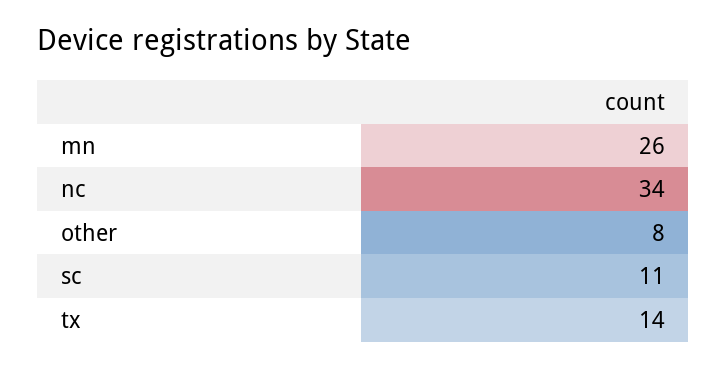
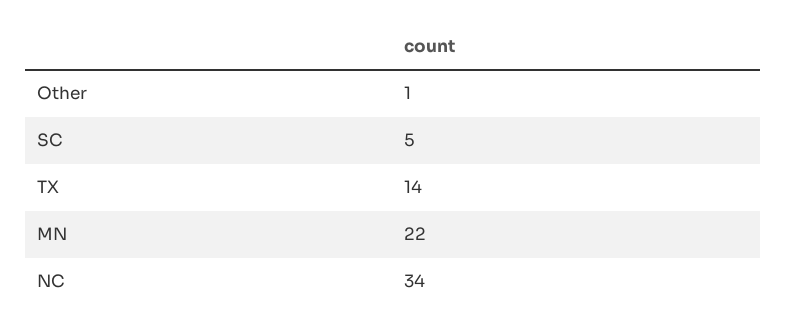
mn: 26 -> 22
other: 8 -> 1
sc: 11 -> 5

